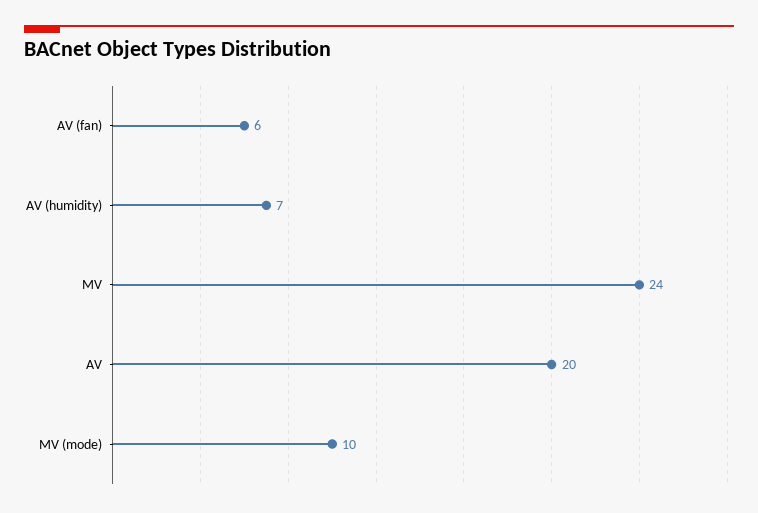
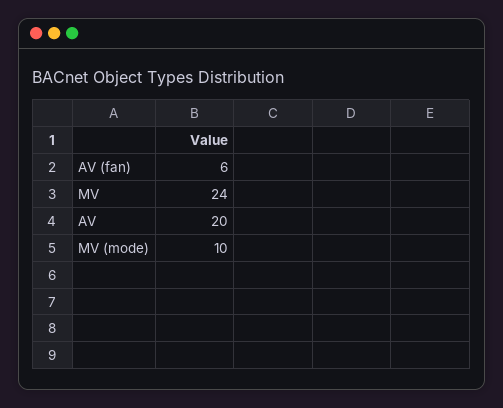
AV (humidity): 7 -> none

